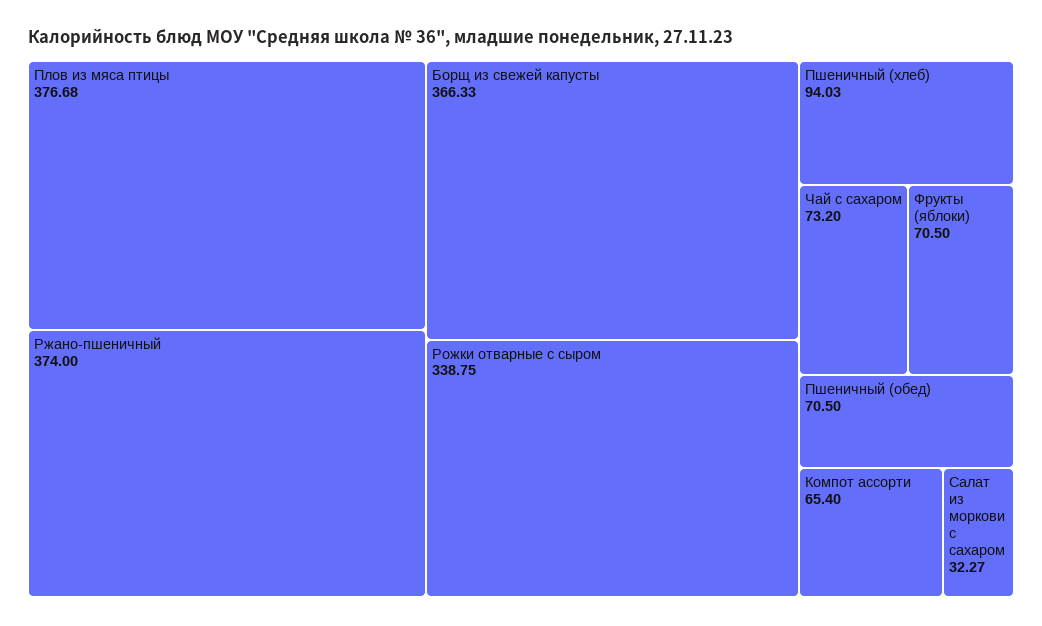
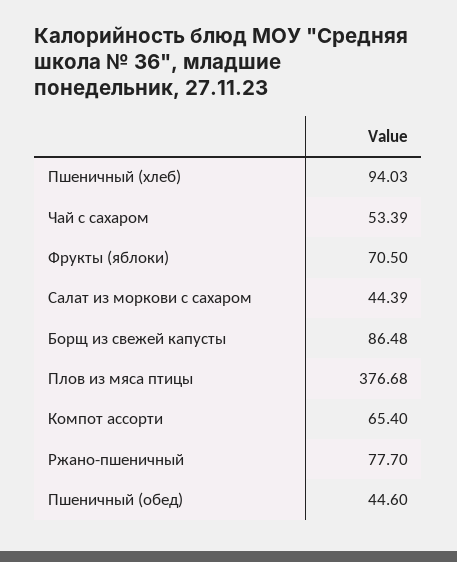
Ржано-пшеничный: 374 -> 77.7
Борщ из свежей капусты: 366.33 -> 86.48
Рожки отварные с сыром: 338.75 -> none
Чай с сахаром: 73.2 -> 53.39
Пшеничный (обед): 70.5 -> 44.6
Салат из моркови с сахаром: 32.27 -> 44.39

